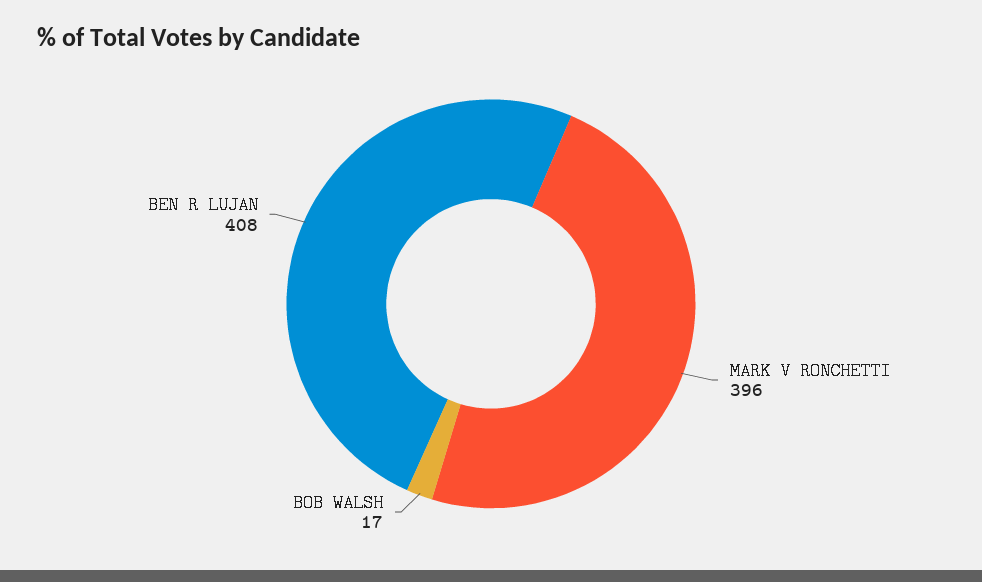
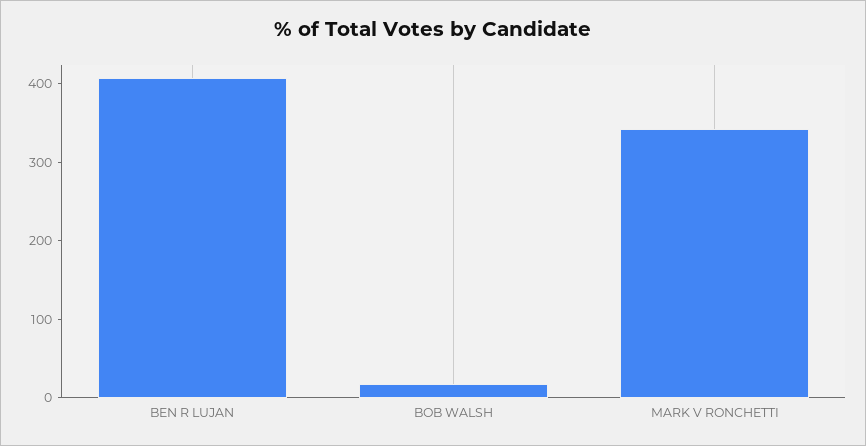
MARK V RONCHETTI: 396 -> 340

